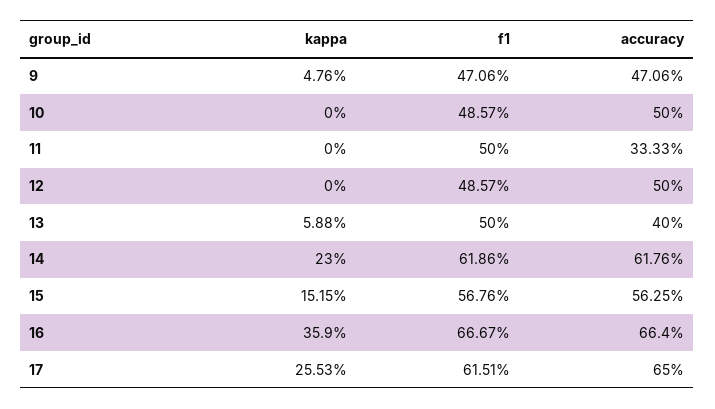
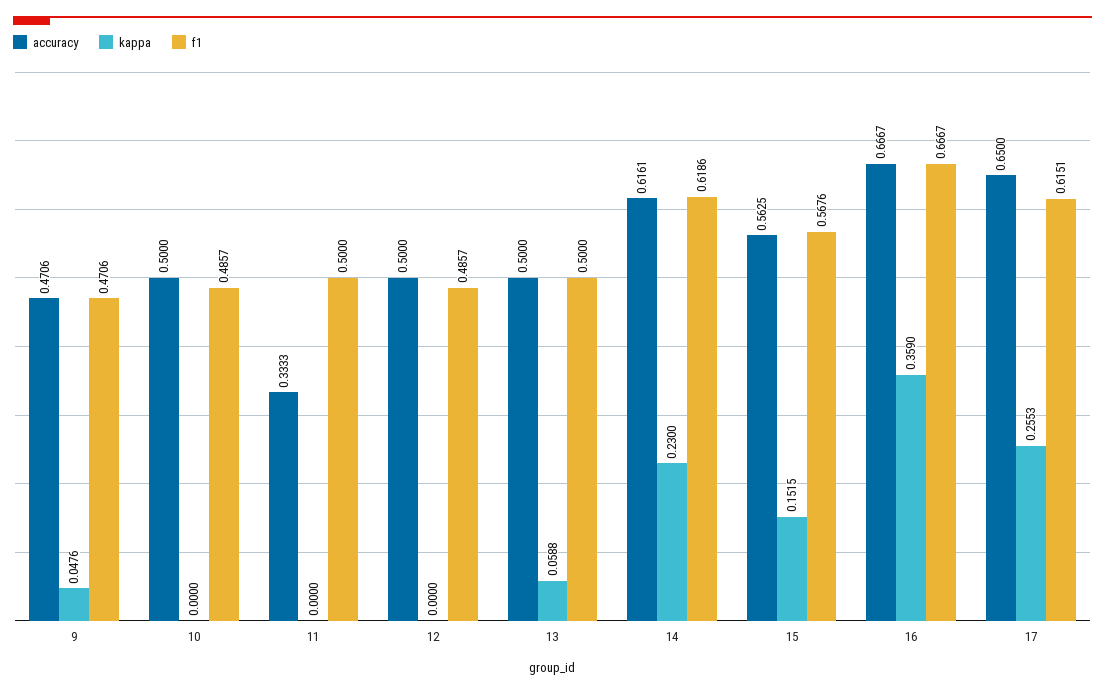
accuracy, 13: 0.4 -> 0.5
accuracy, 14: 0.6176 -> 0.6161
accuracy, 16: 0.664 -> 0.6667

